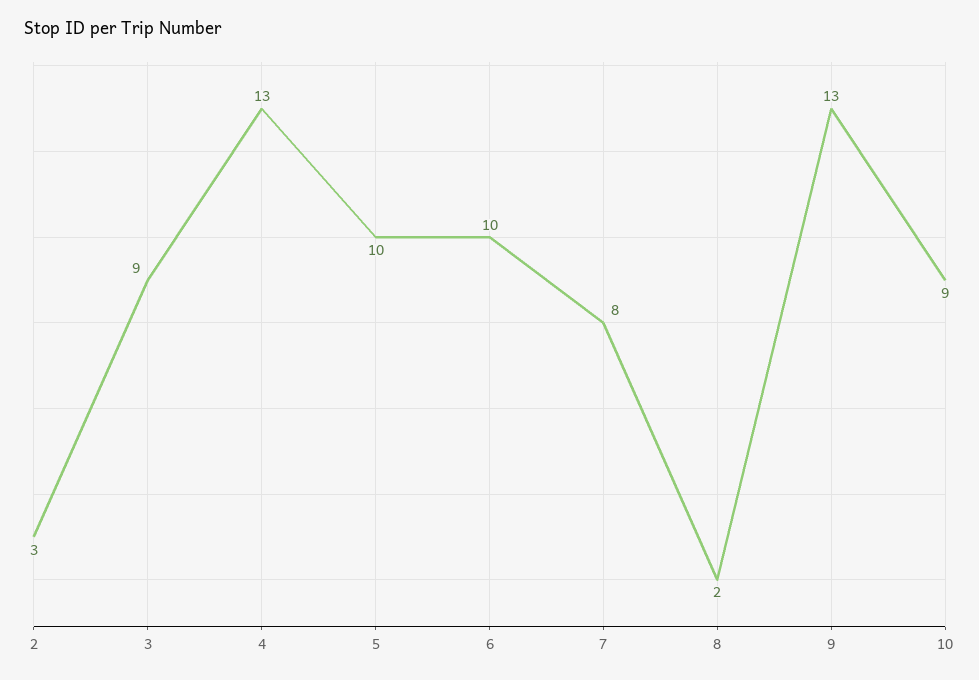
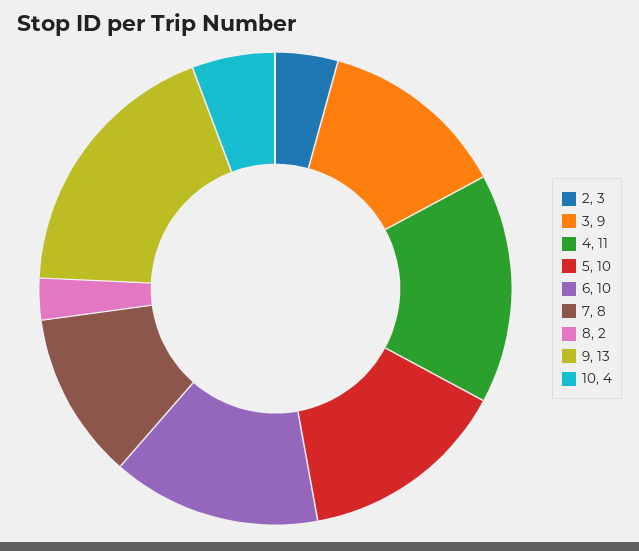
4: 13 -> 11
10: 9 -> 4

